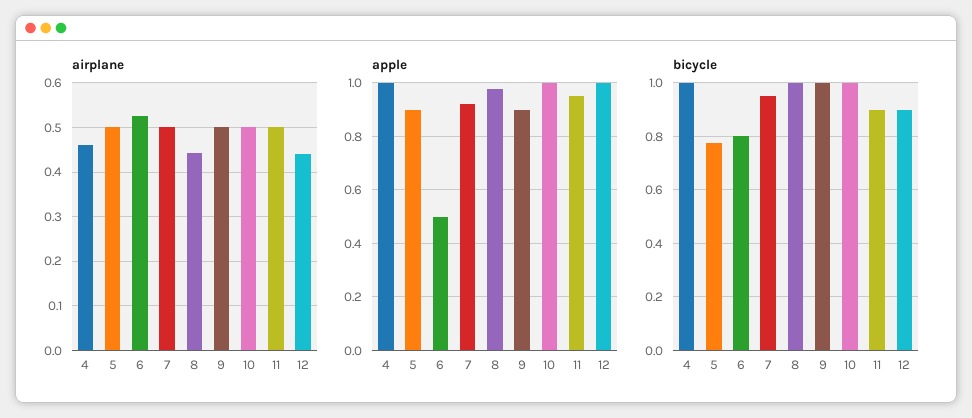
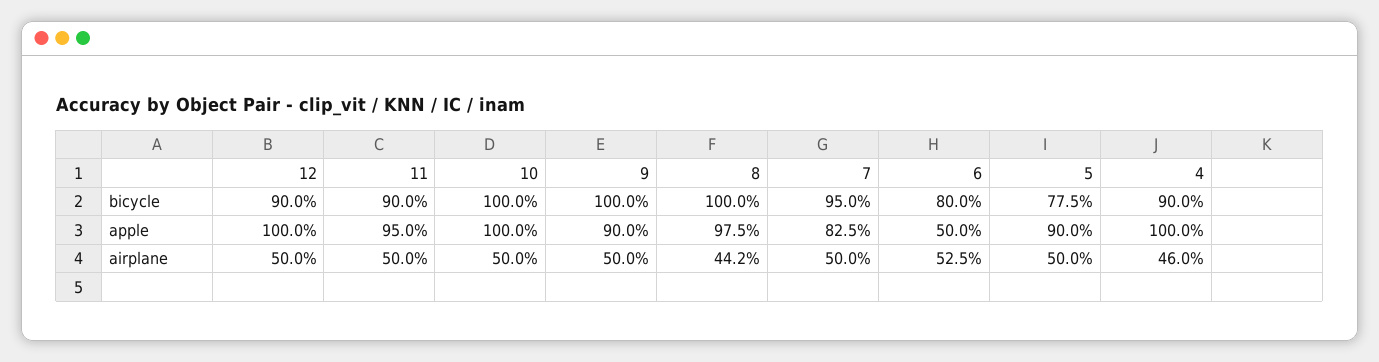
airplane, 12: 0.44 -> 0.5
apple, 7: 0.925 -> 0.825
bicycle, 4: 1 -> 0.9

